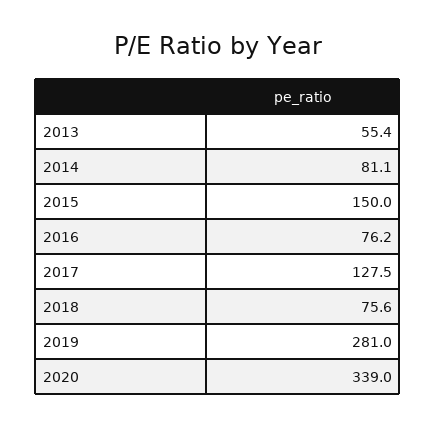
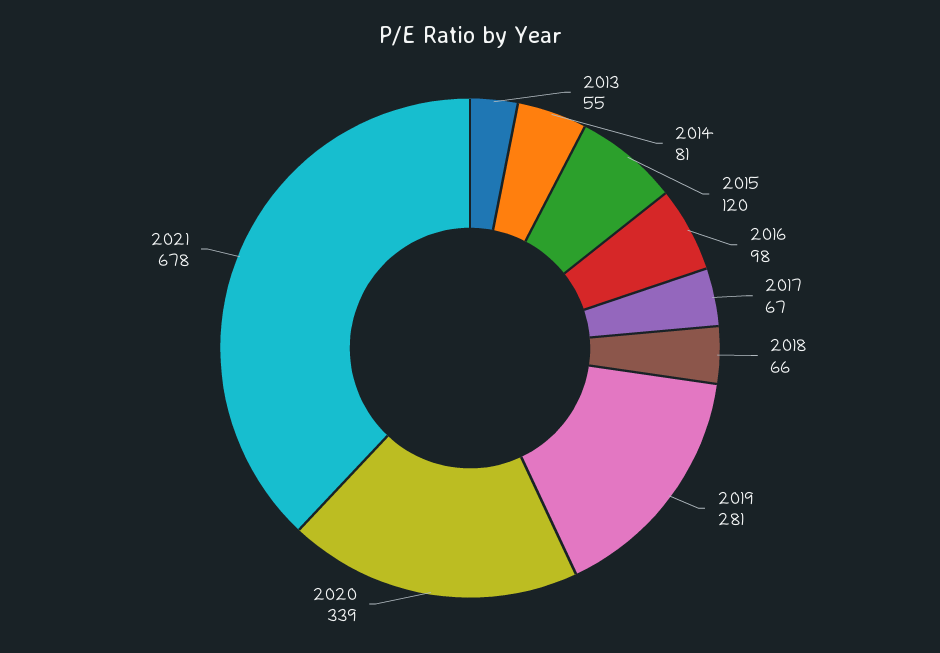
2015: 150 -> 120
2016: 76.2 -> 98
2017: 127.5 -> 67
2018: 75.6 -> 66
2021: none -> 678

